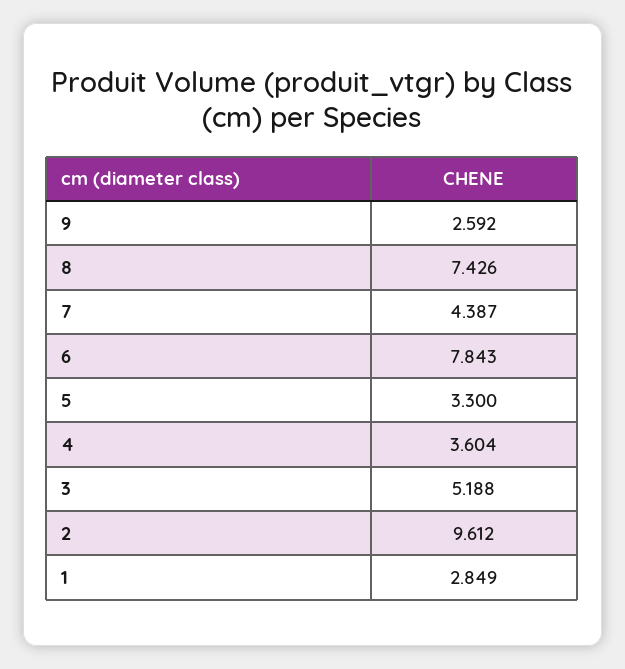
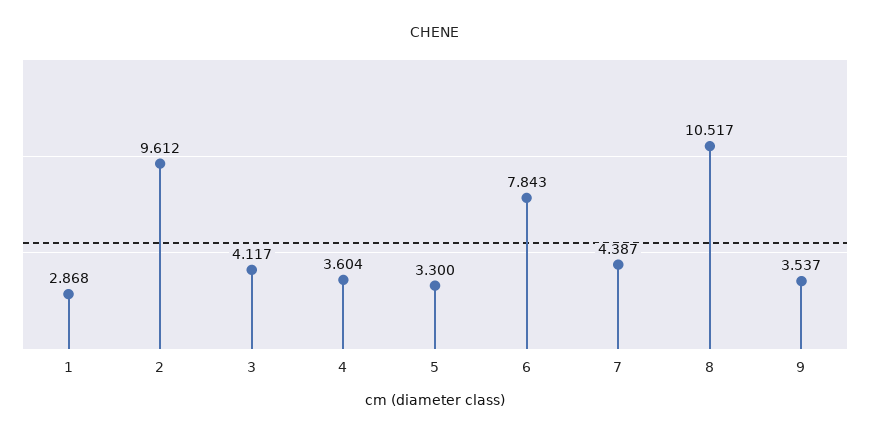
9: 2.592 -> 3.537
8: 7.426 -> 10.517
3: 5.188 -> 4.117
1: 2.849 -> 2.868

